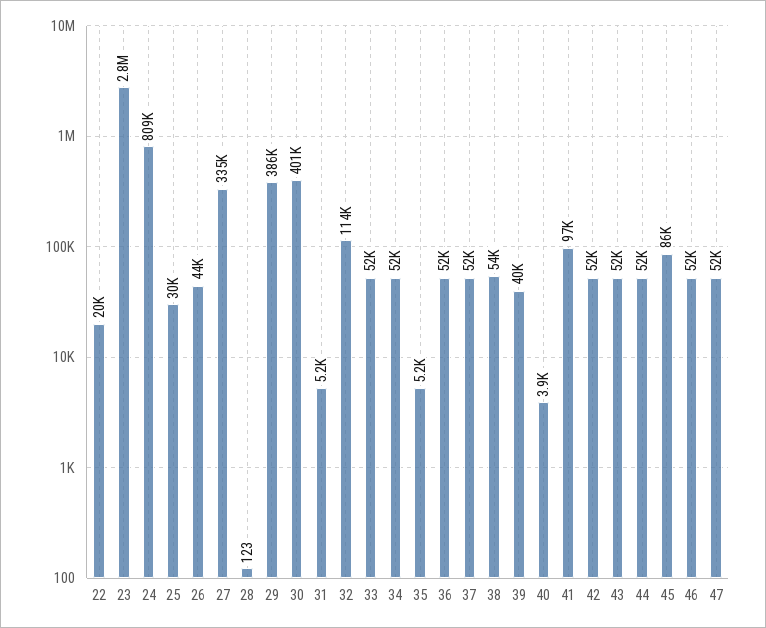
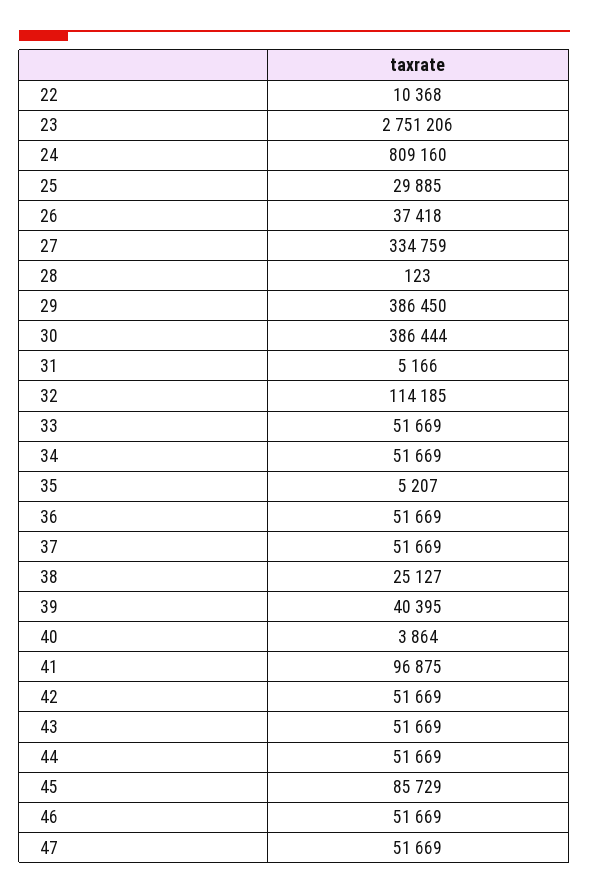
22: 20000 -> 10368
26: 44000 -> 37418
30: 401000 -> 386444
38: 54000 -> 25127

